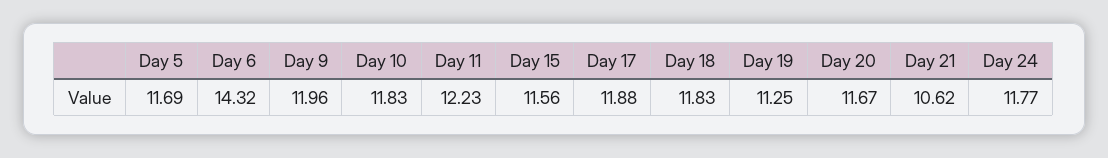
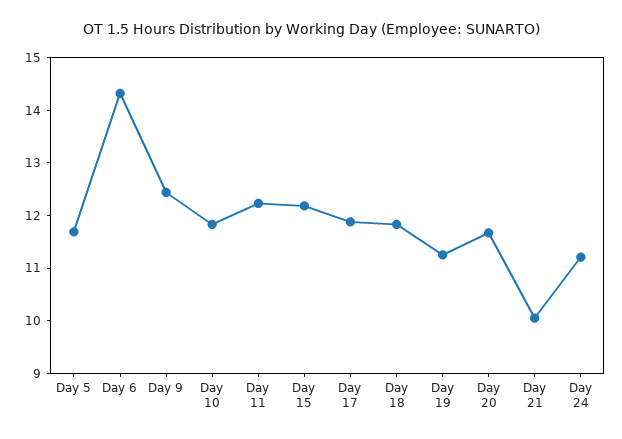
Day 9: 11.96 -> 12.4
Day 15: 11.56 -> 12.2
Day 21: 10.62 -> 10
Day 24: 11.77 -> 11.2

